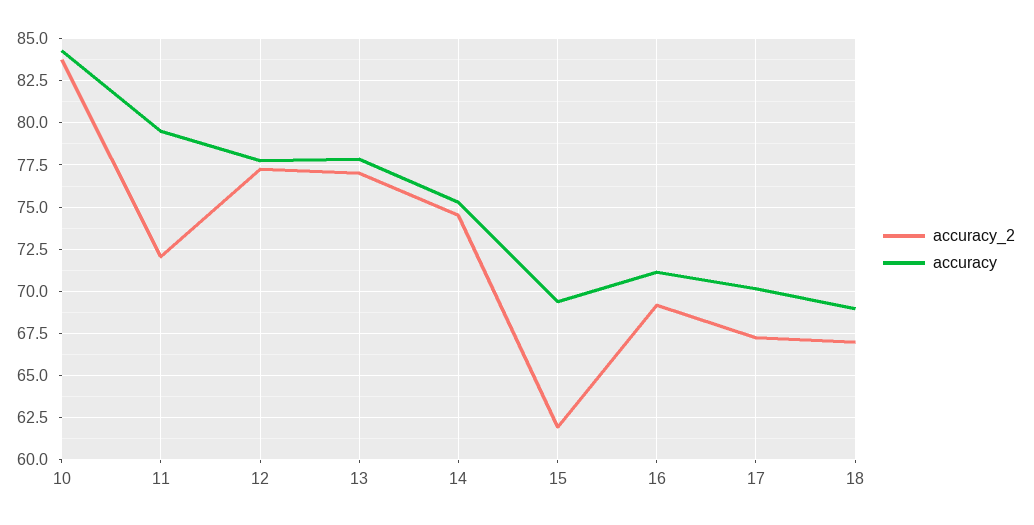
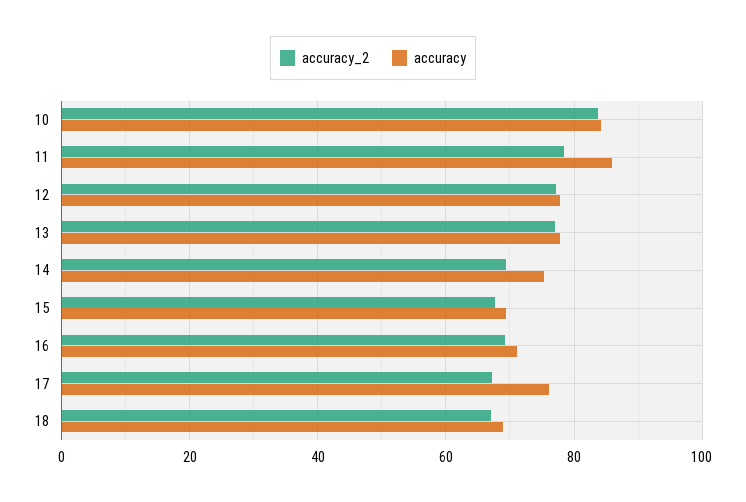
accuracy_2, 11: 72 -> 78
accuracy, 11: 79.5 -> 86
accuracy_2, 14: 74.5 -> 70
accuracy_2, 15: 62 -> 68
accuracy, 17: 70 -> 76

